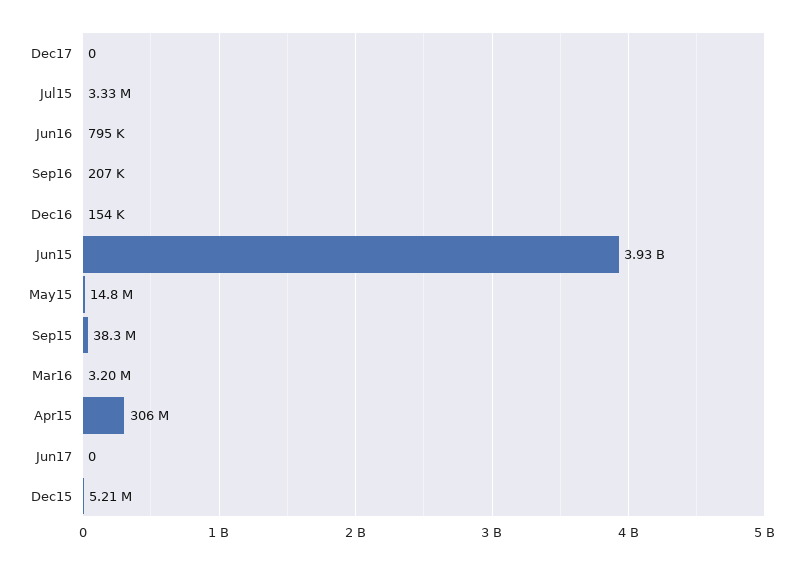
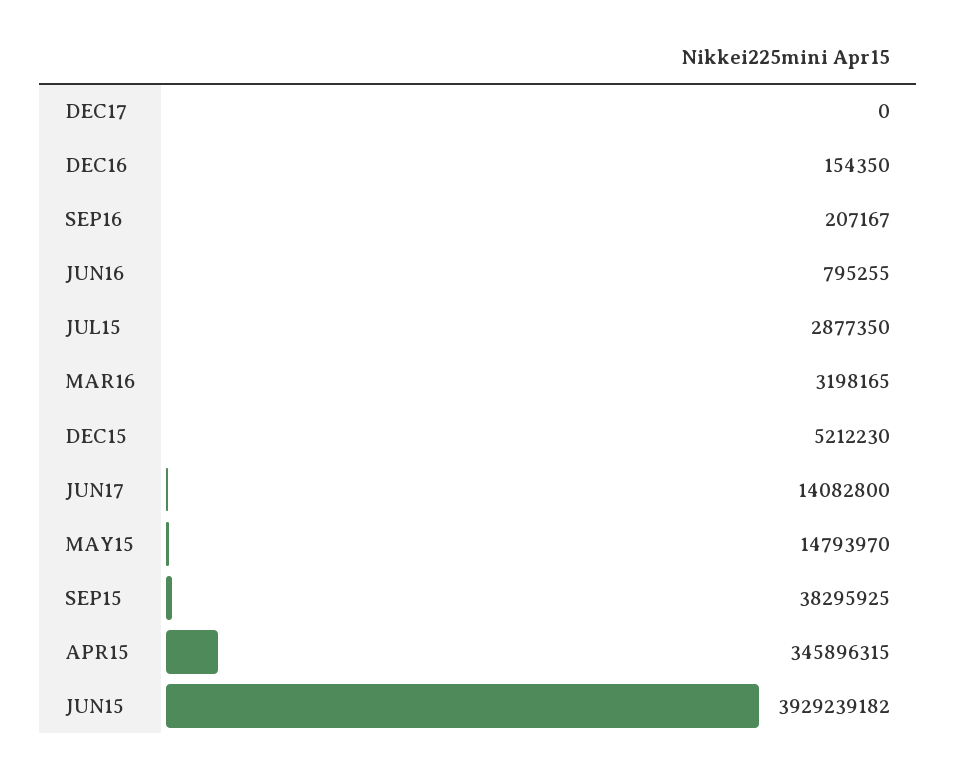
Jul15: 3330000 -> 2877350
Apr15: 306000000 -> 345896315
Jun17: 0 -> 14082800

